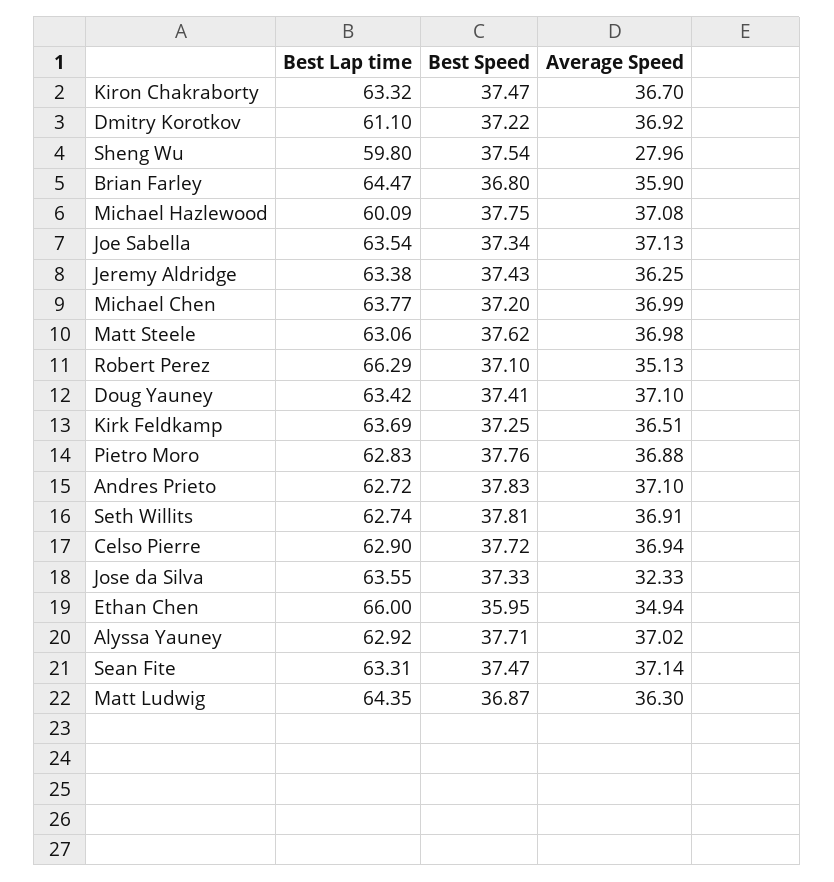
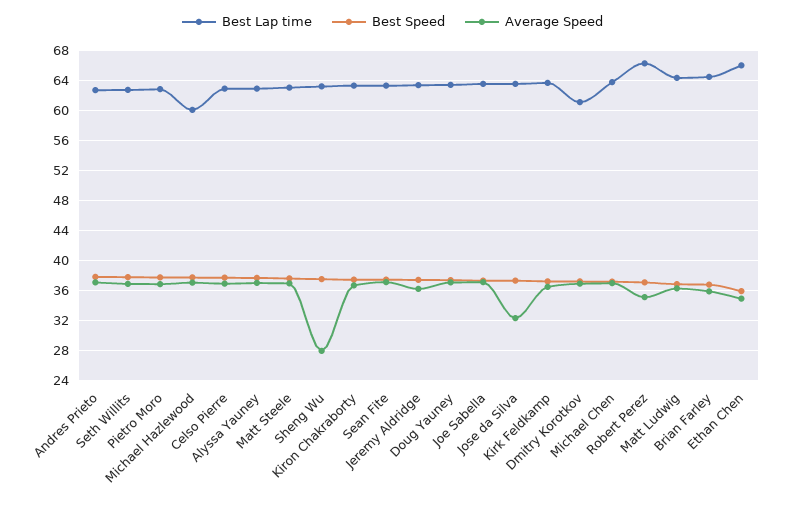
Best Lap time, Sheng Wu: 59.8 -> 63

